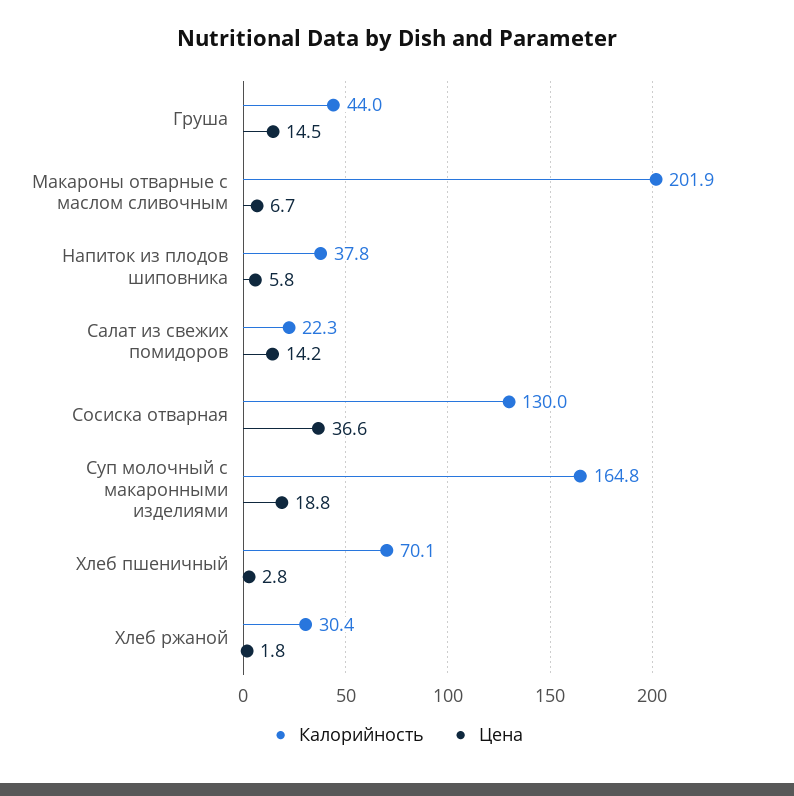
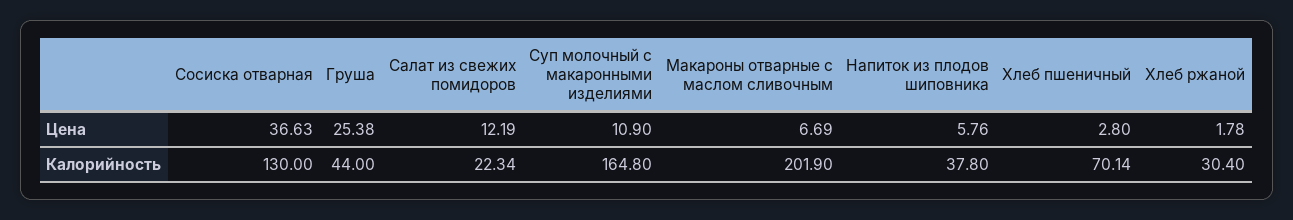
Цена, Груша: 14.5 -> 25.38
Цена, Салат из свежих помидоров: 14.2 -> 12.19
Цена, Суп молочный с макаронными изделиями: 18.8 -> 10.9

